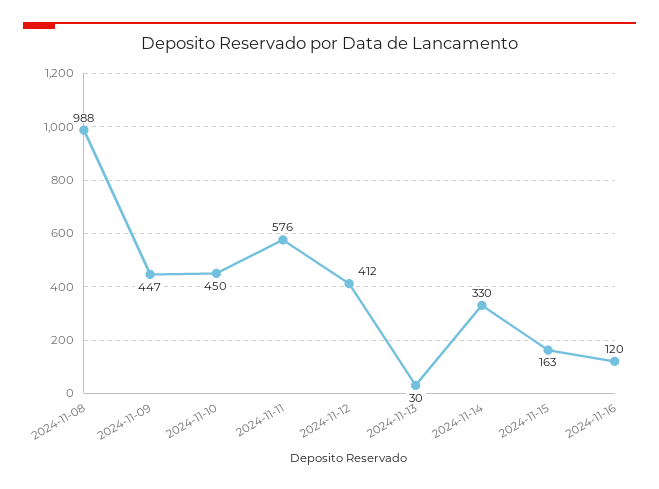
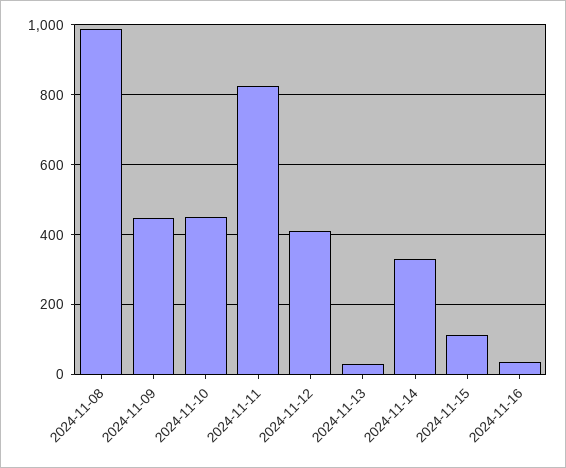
2024-11-11: 576 -> 820
2024-11-15: 163 -> 120
2024-11-16: 120 -> 40

